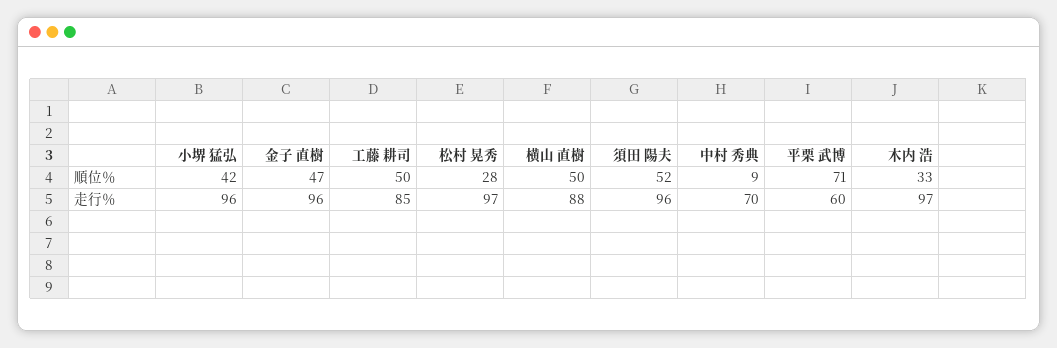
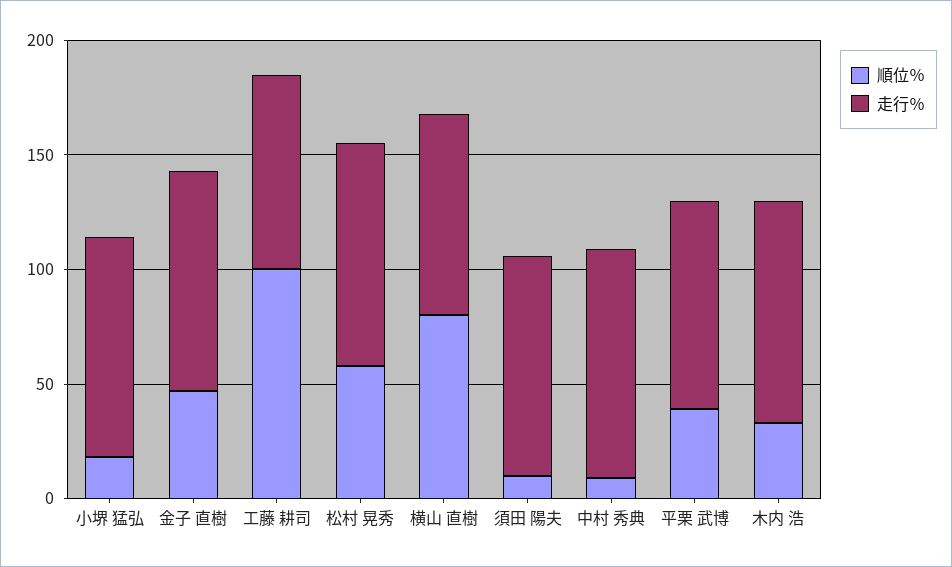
順位％, 小堺 猛弘: 42 -> 20
順位％, 工藤 耕司: 50 -> 100
順位％, 松村 晃秀: 28 -> 60
順位％, 横山 直樹: 50 -> 80
順位％, 須田 陽夫: 52 -> 10
順位％, 平栗 武博: 71 -> 40
走行％, 中村 秀典: 70 -> 100
走行％, 平栗 武博: 60 -> 90

